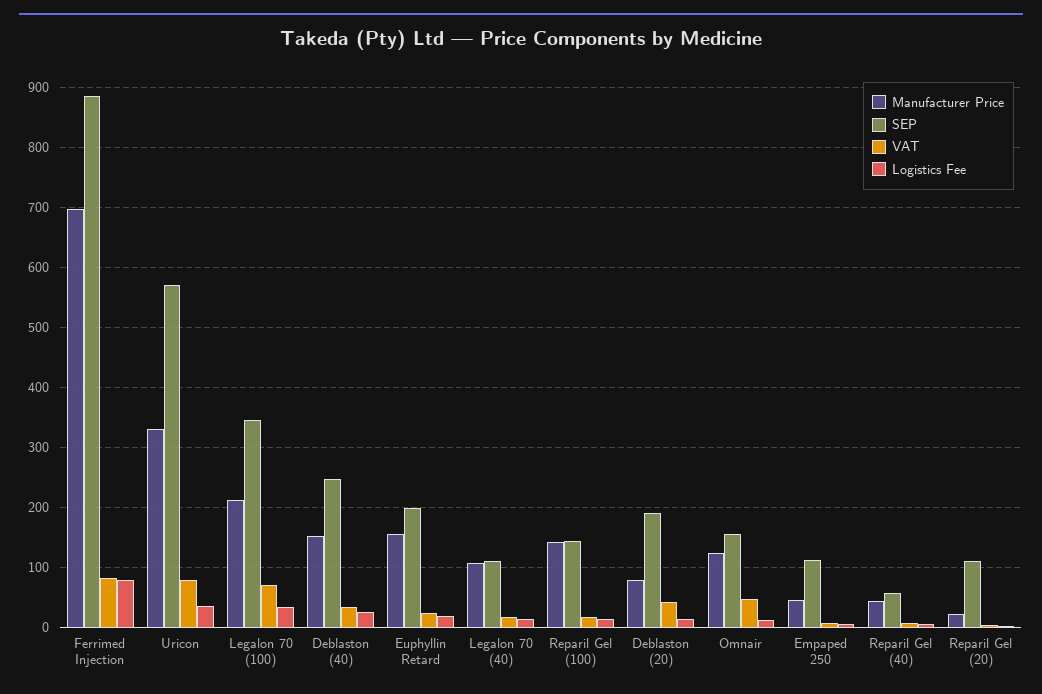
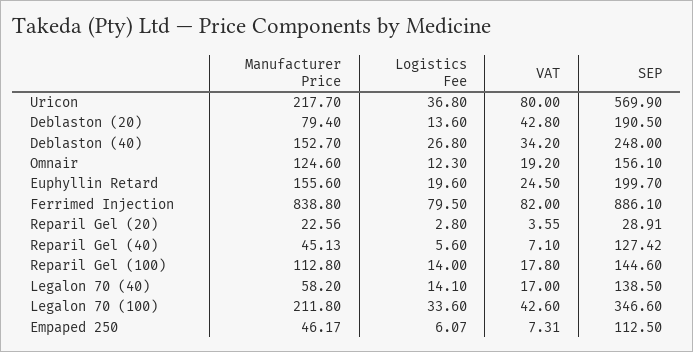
Manufacturer Price, Ferrimed Injection: 700 -> 838.8
Manufacturer Price, Uricon: 330 -> 217.7
VAT, Legalon 70 (100): 70 -> 42.6
Manufacturer Price, Legalon 70 (40): 110 -> 58.2
SEP, Legalon 70 (40): 110 -> 138.5
Manufacturer Price, Reparil Gel (100): 140 -> 112.8
VAT, Omnair: 50 -> 19.2
SEP, Reparil Gel (40): 60 -> 127.42
SEP, Reparil Gel (20): 110 -> 28.91

